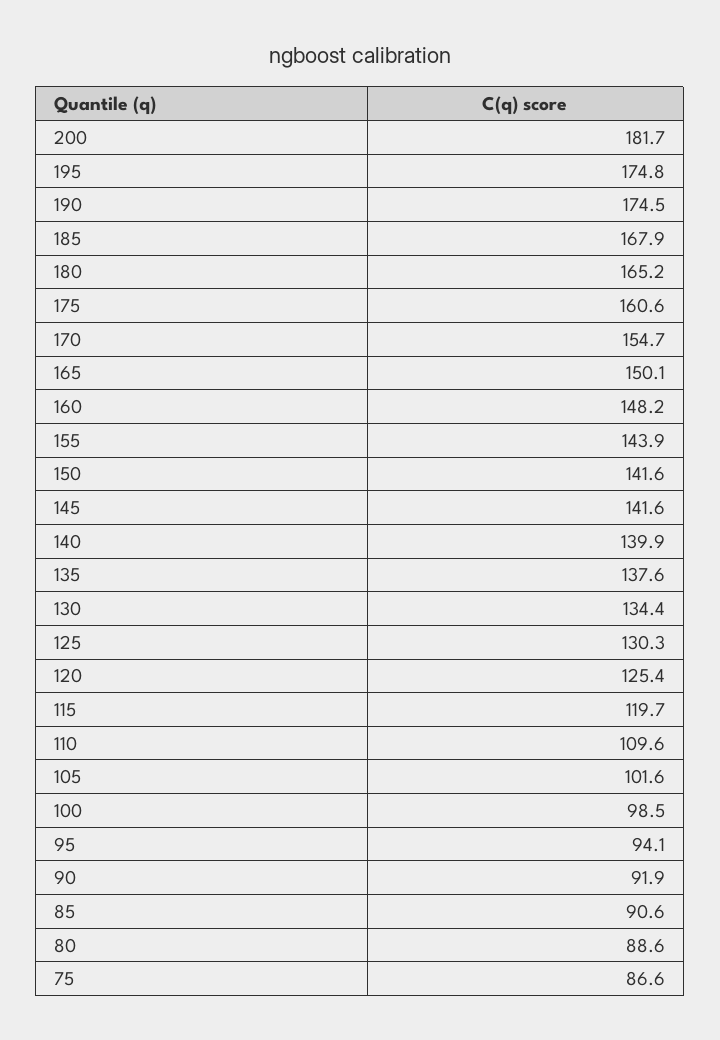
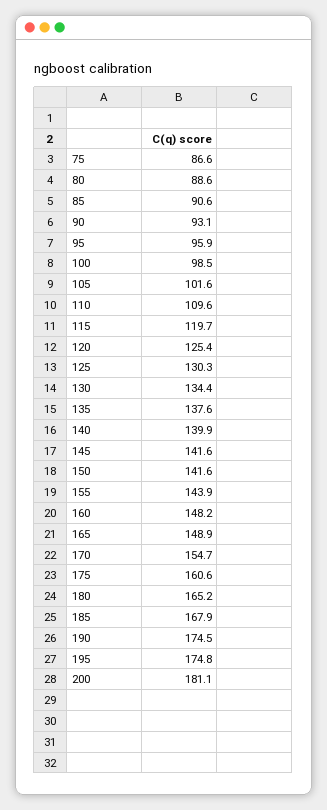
200: 181.7 -> 181.1
165: 150.1 -> 148.9
95: 94.1 -> 95.9
90: 91.9 -> 93.1

